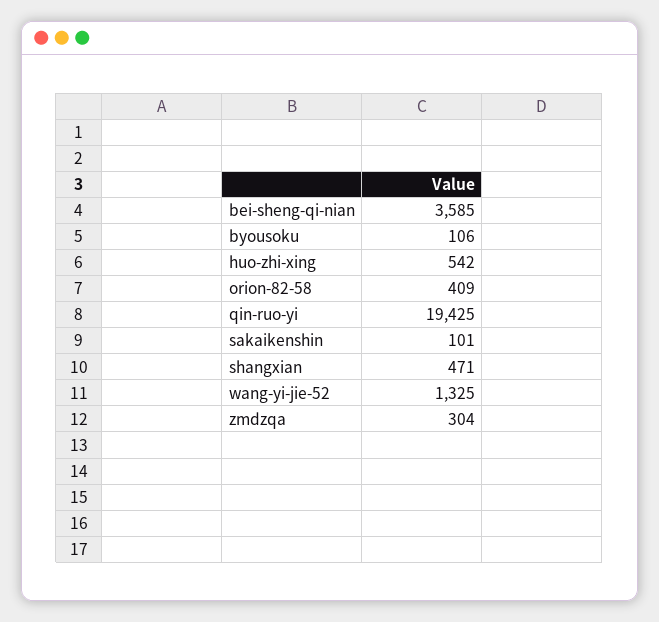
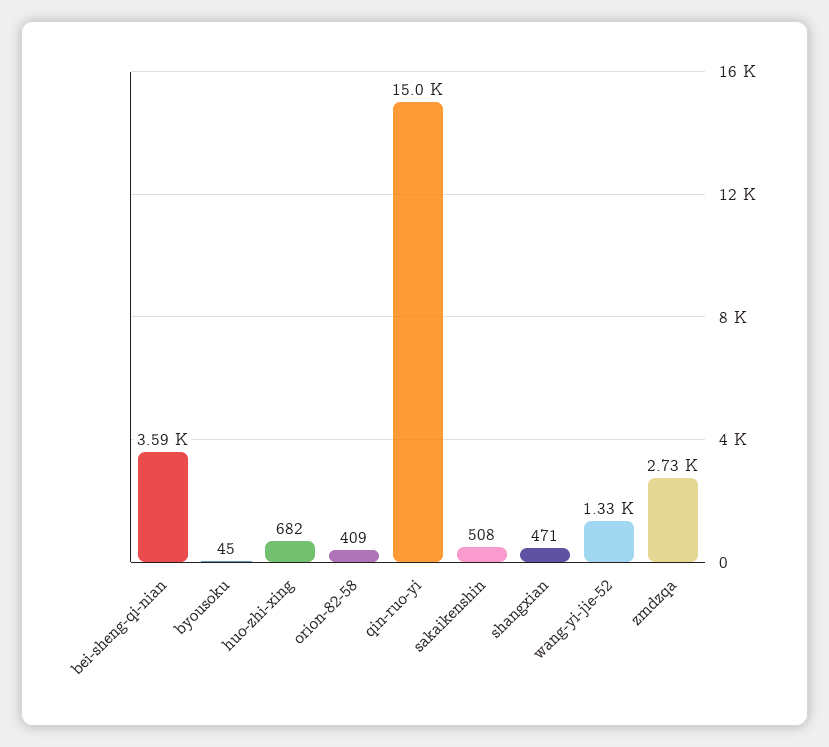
byousoku: 106 -> 45
huo-zhi-xing: 542 -> 682
qin-ruo-yi: 19425 -> 15000
sakaikenshin: 101 -> 508
zmdzqa: 304 -> 2730

